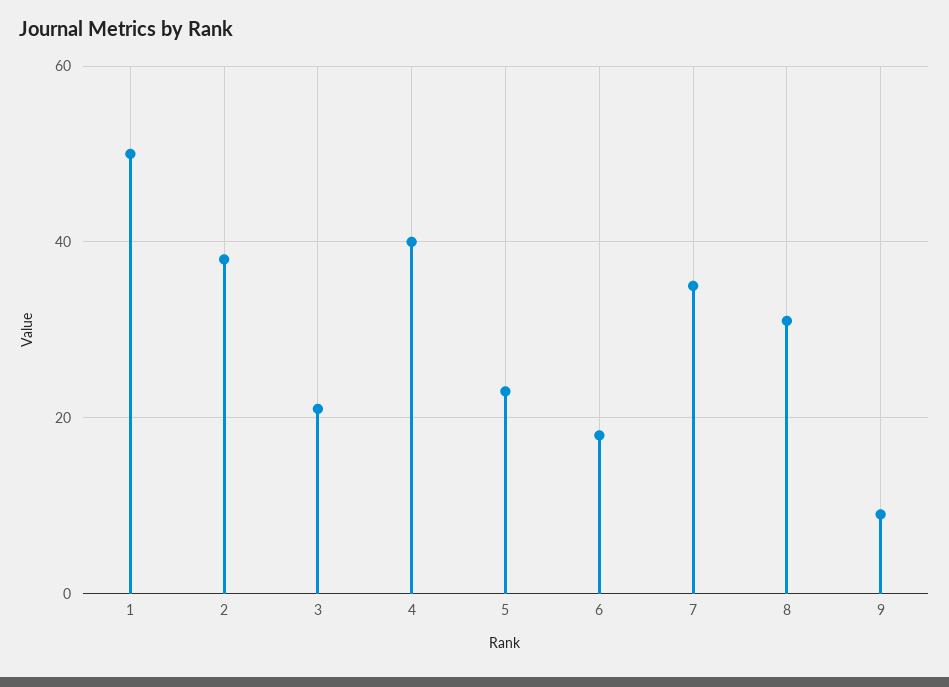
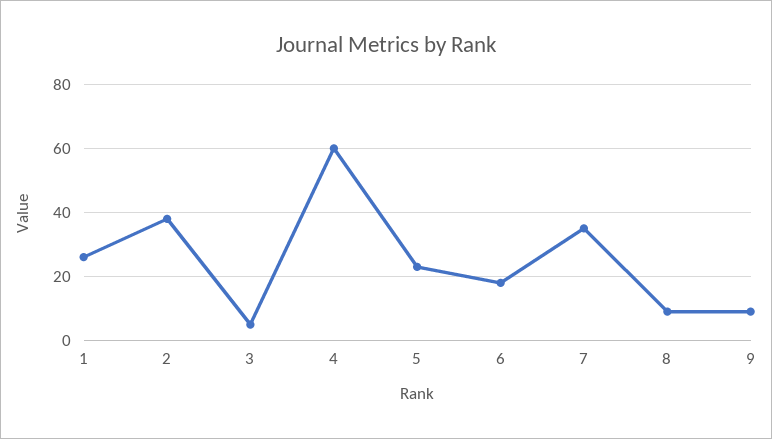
1: 50 -> 25
3: 20 -> 5
4: 40 -> 60
8: 30 -> 10

